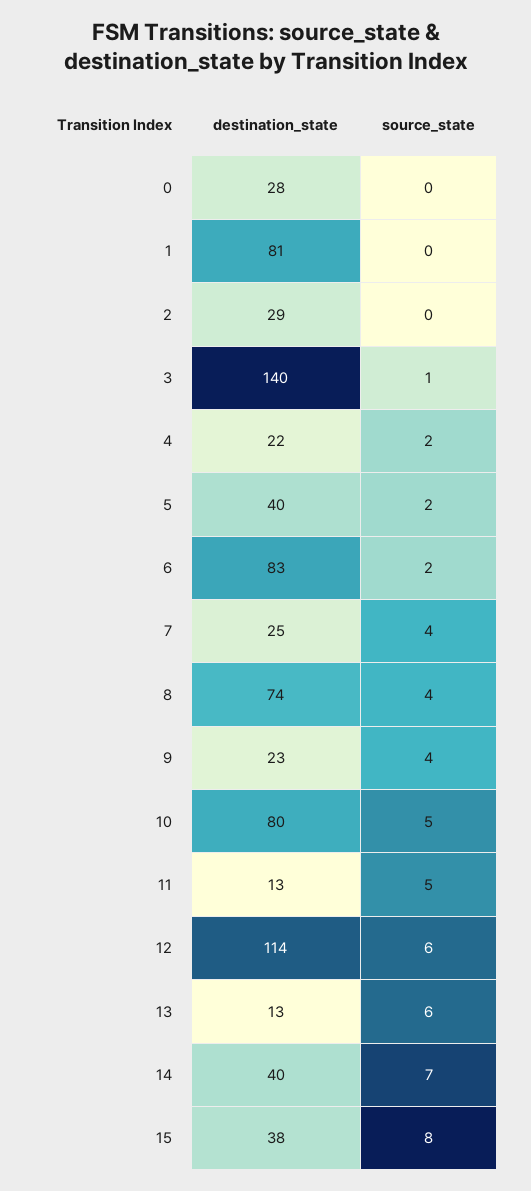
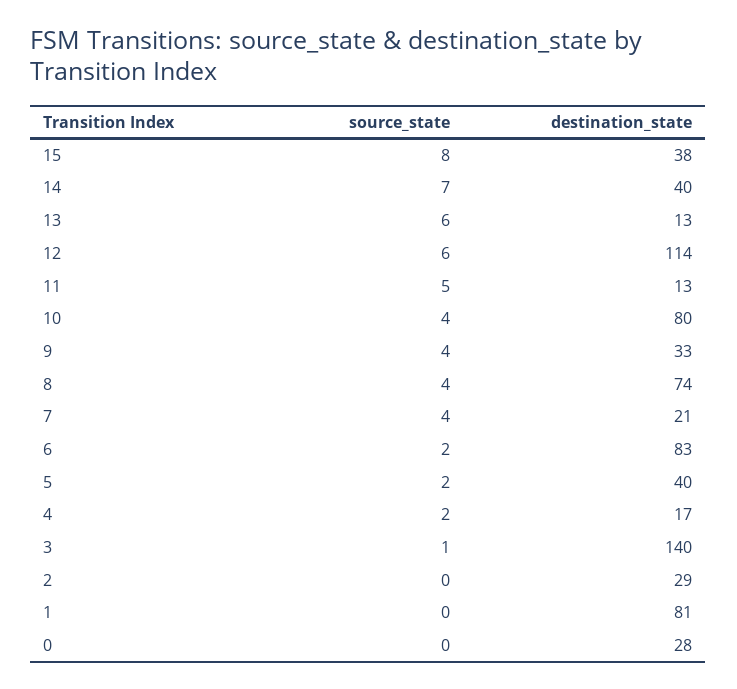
destination_state, 4: 22 -> 17
destination_state, 7: 25 -> 21
destination_state, 9: 23 -> 33
source_state, 10: 5 -> 4

